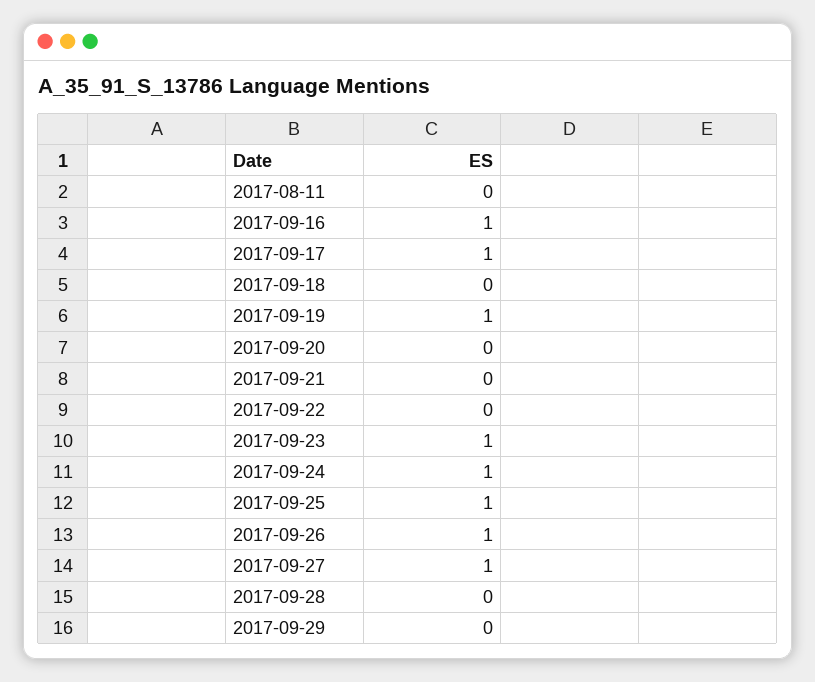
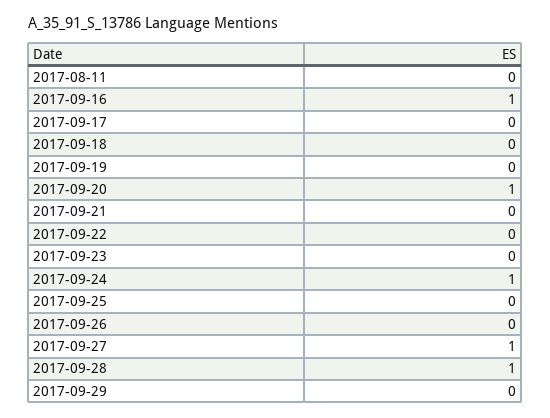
2017-09-17: 1 -> 0
2017-09-19: 1 -> 0
2017-09-20: 0 -> 1
2017-09-23: 1 -> 0
2017-09-25: 1 -> 0
2017-09-26: 1 -> 0
2017-09-28: 0 -> 1

